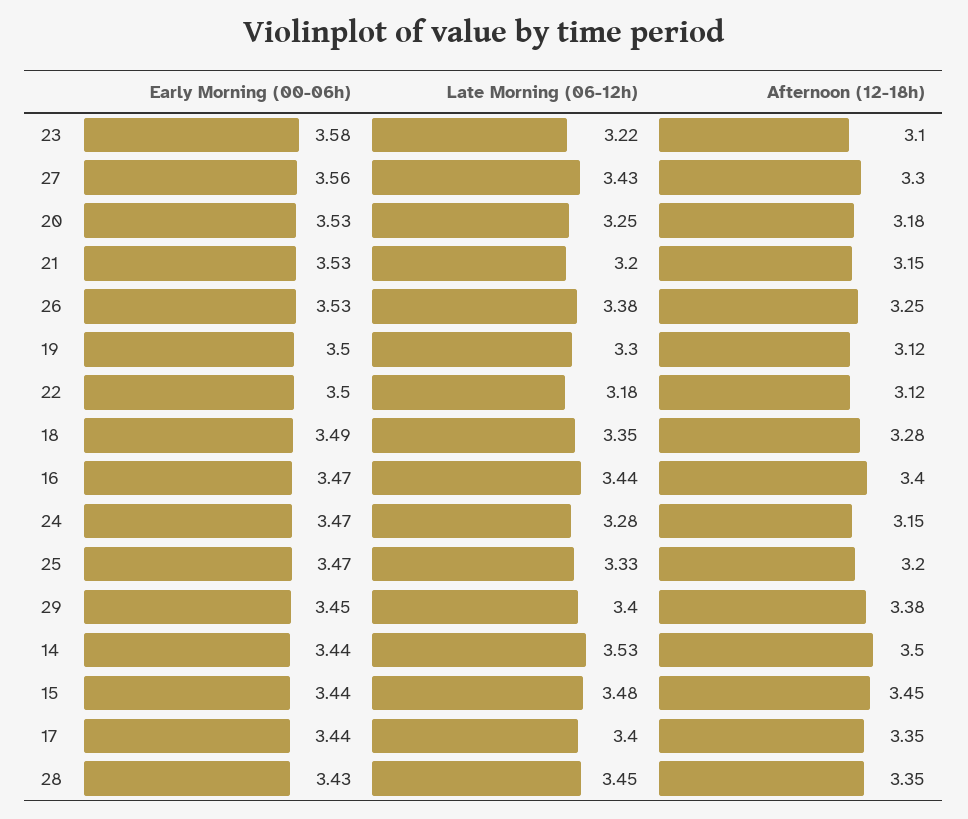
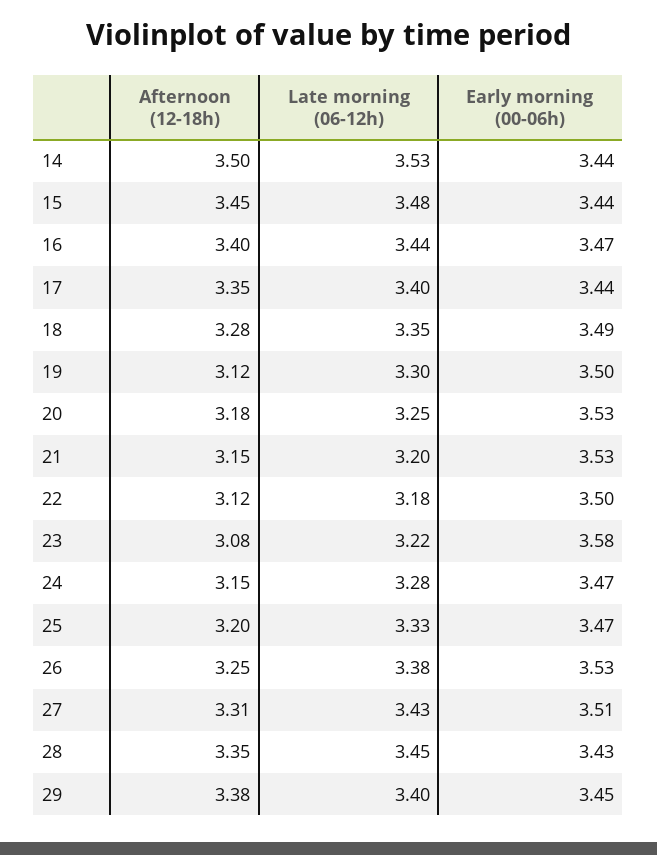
Afternoon (12-18h), 23: 3.1 -> 3.08
Early Morning (00-06h), 27: 3.56 -> 3.51
Afternoon (12-18h), 27: 3.3 -> 3.31

